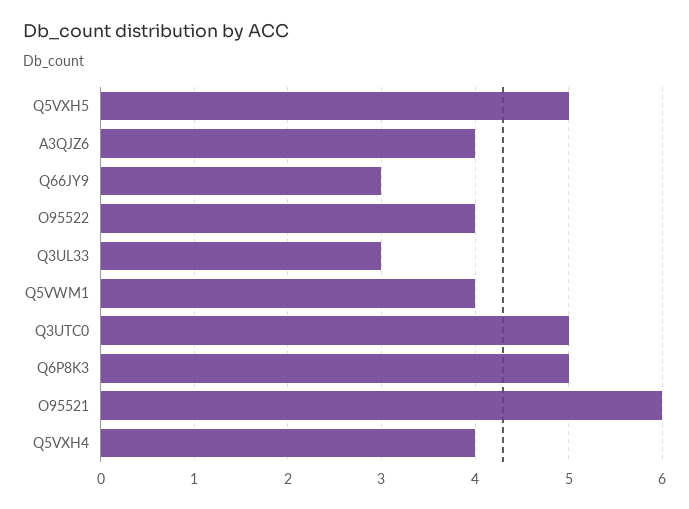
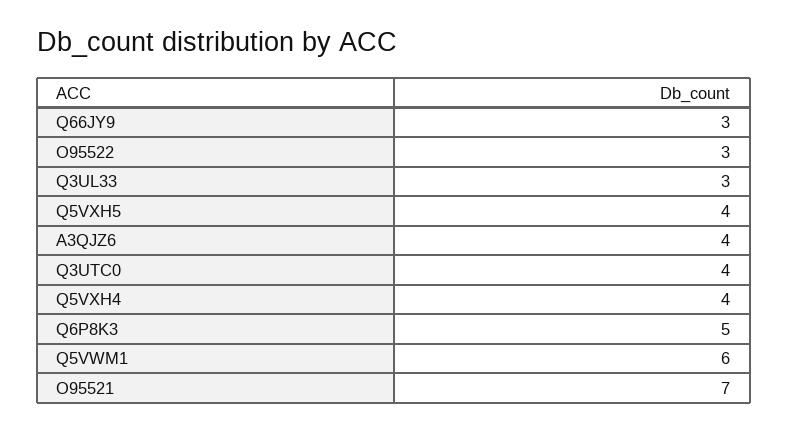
Q5VXH5: 5 -> 4
O95522: 4 -> 3
Q5VWM1: 4 -> 6
Q3UTC0: 5 -> 4
O95521: 6 -> 7

